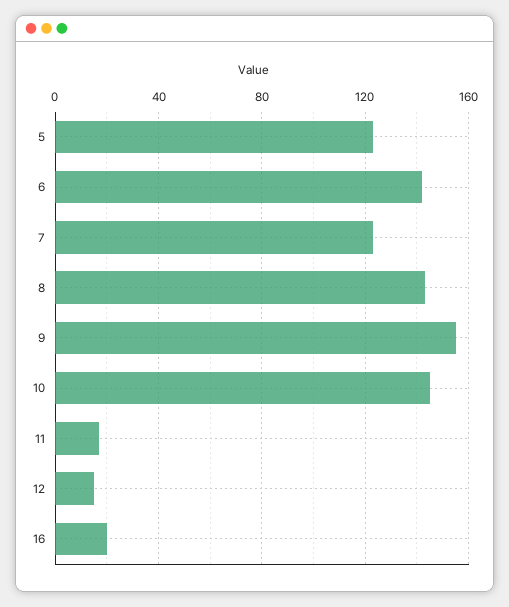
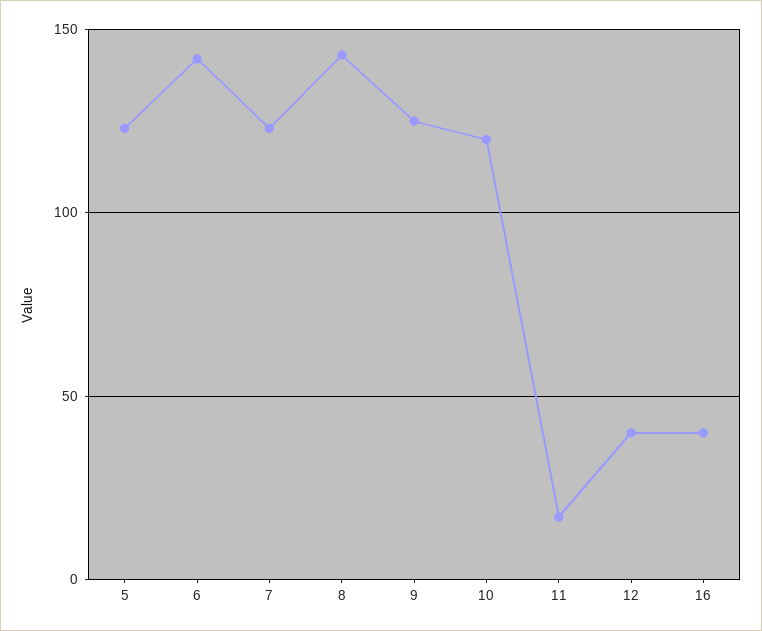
9: 155 -> 125
10: 145 -> 120
12: 15 -> 40
16: 20 -> 40

